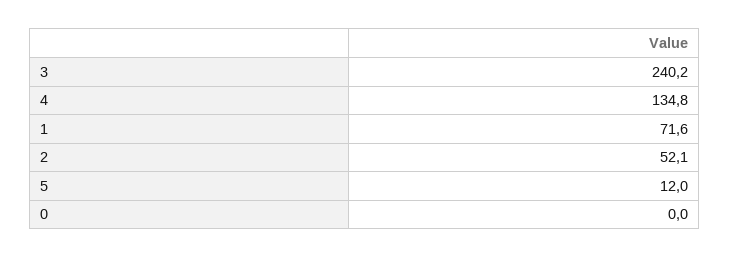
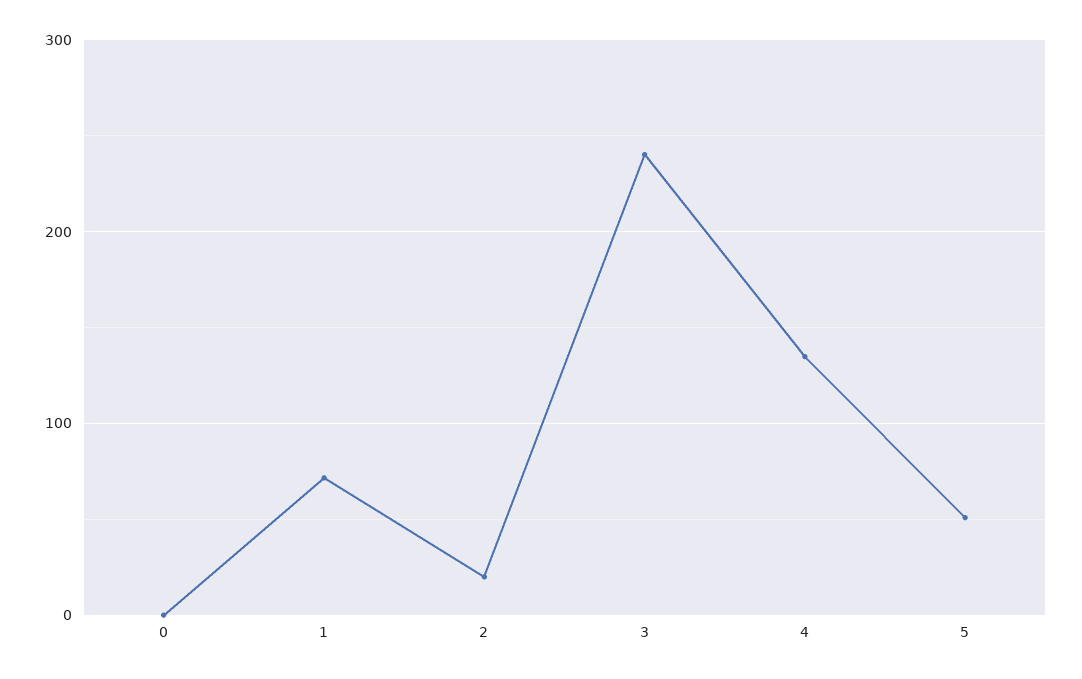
2: 52.1 -> 20
5: 12 -> 50

